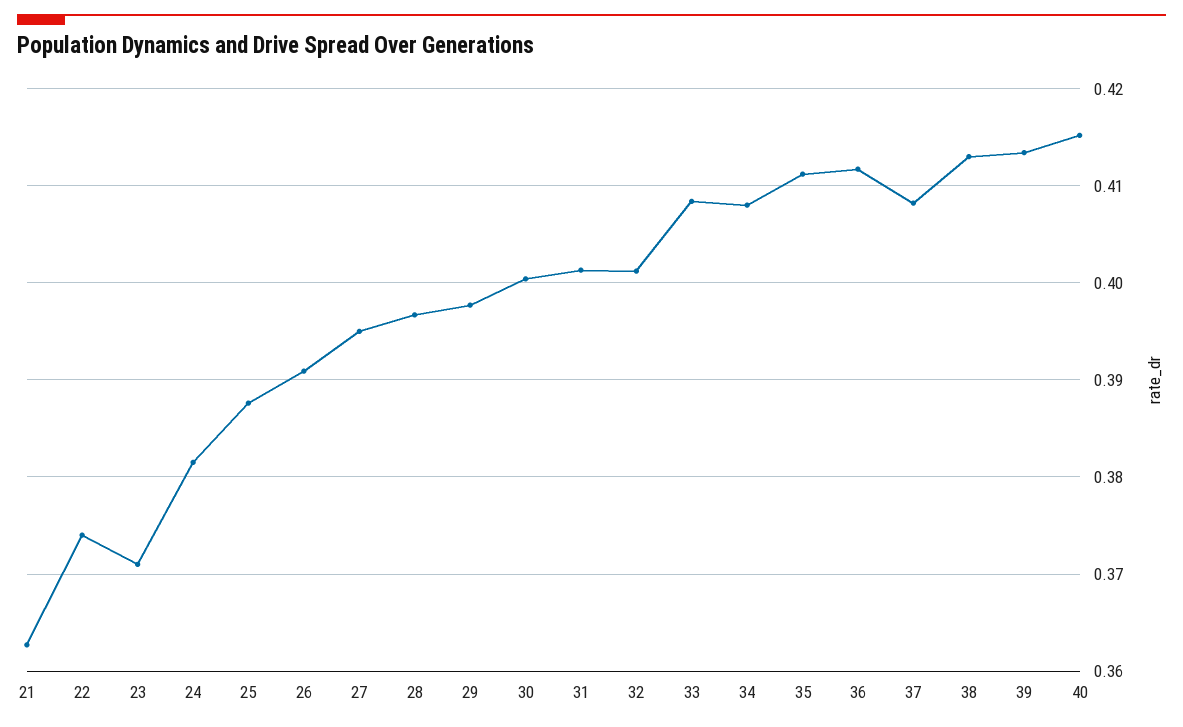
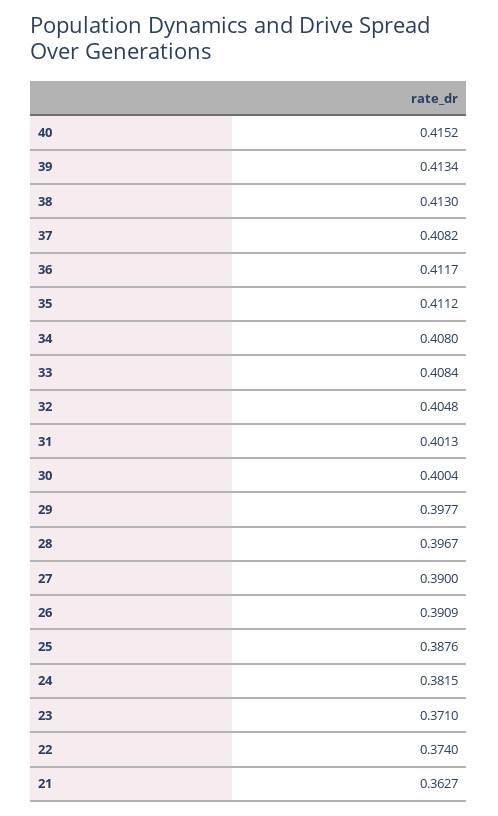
27: 0.395 -> 0.39
32: 0.401 -> 0.4048

